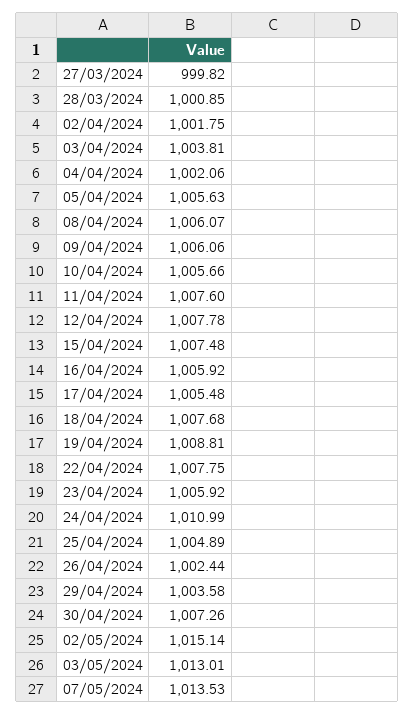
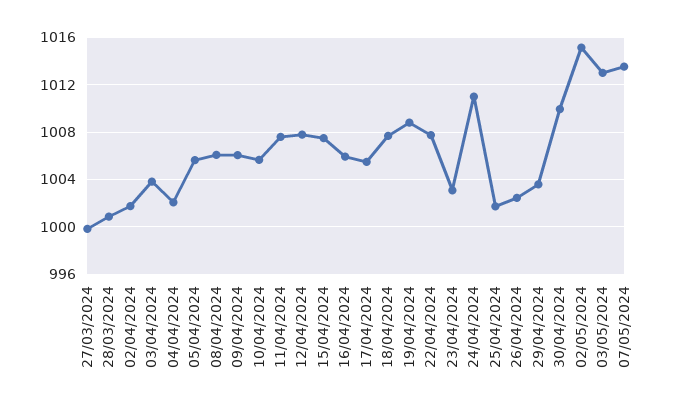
23/04/2024: 1005.92 -> 1003
25/04/2024: 1004.89 -> 1002
30/04/2024: 1007.26 -> 1010

